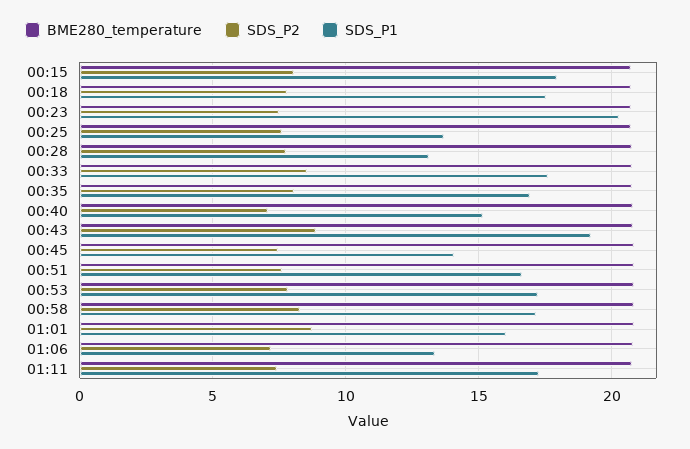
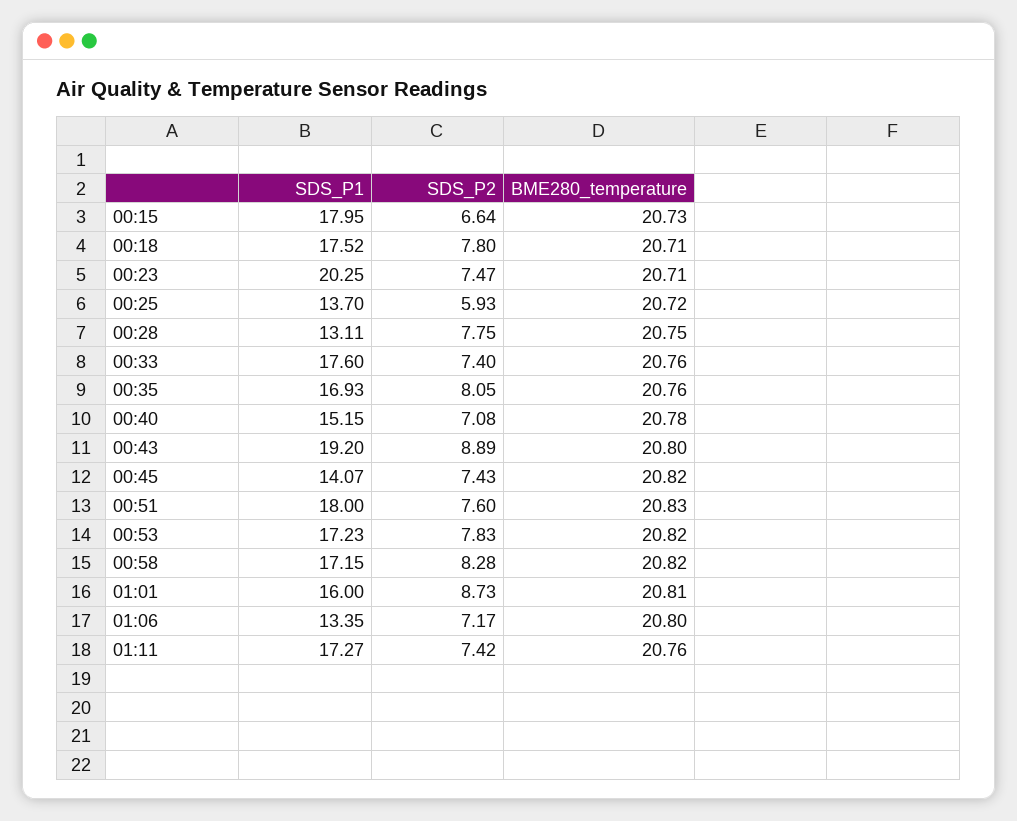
SDS_P2, 00:15: 8 -> 6.64
SDS_P2, 00:25: 7.5 -> 5.93
SDS_P2, 00:33: 8.5 -> 7.4
SDS_P1, 00:51: 16.5 -> 18

